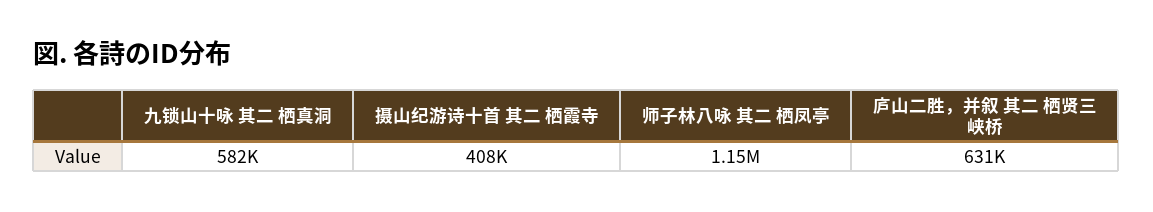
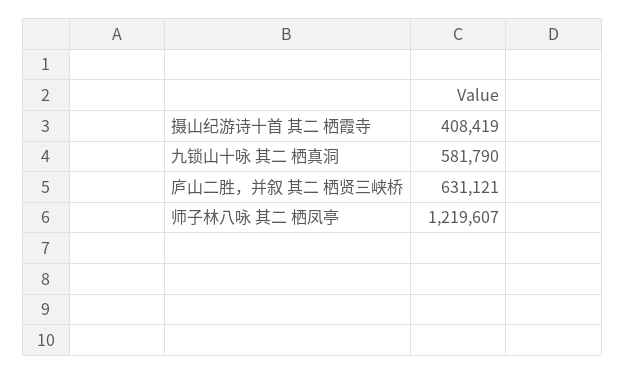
师子林八咏 其二 栖凤亭: 1150000 -> 1219607

